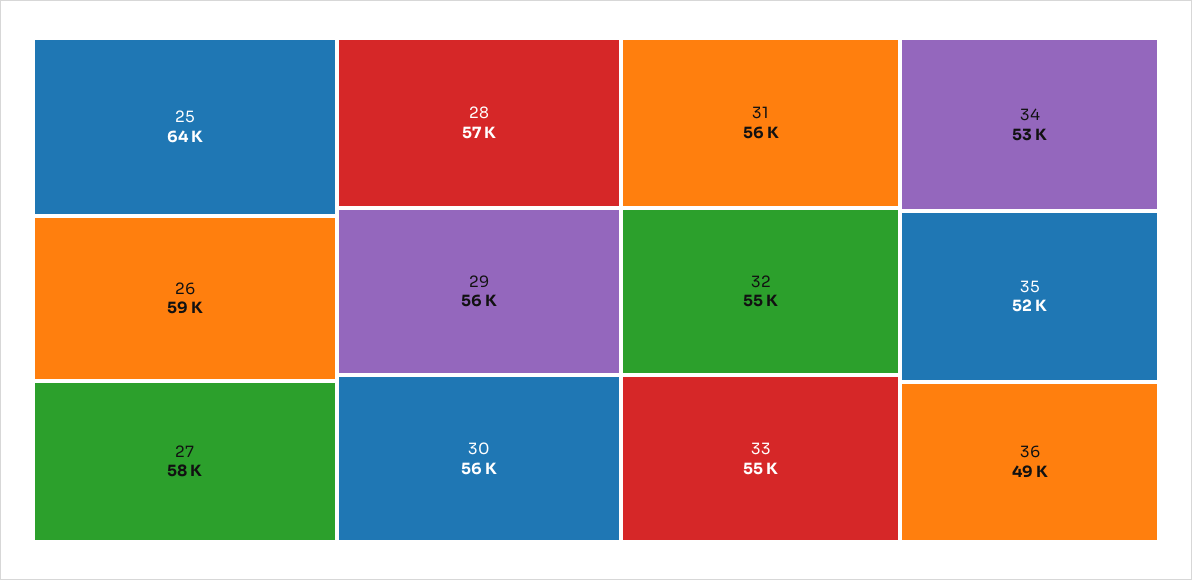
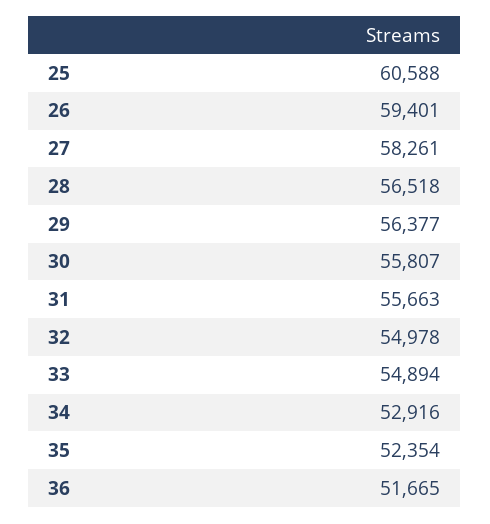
25: 64000 -> 60588
36: 49000 -> 51665

